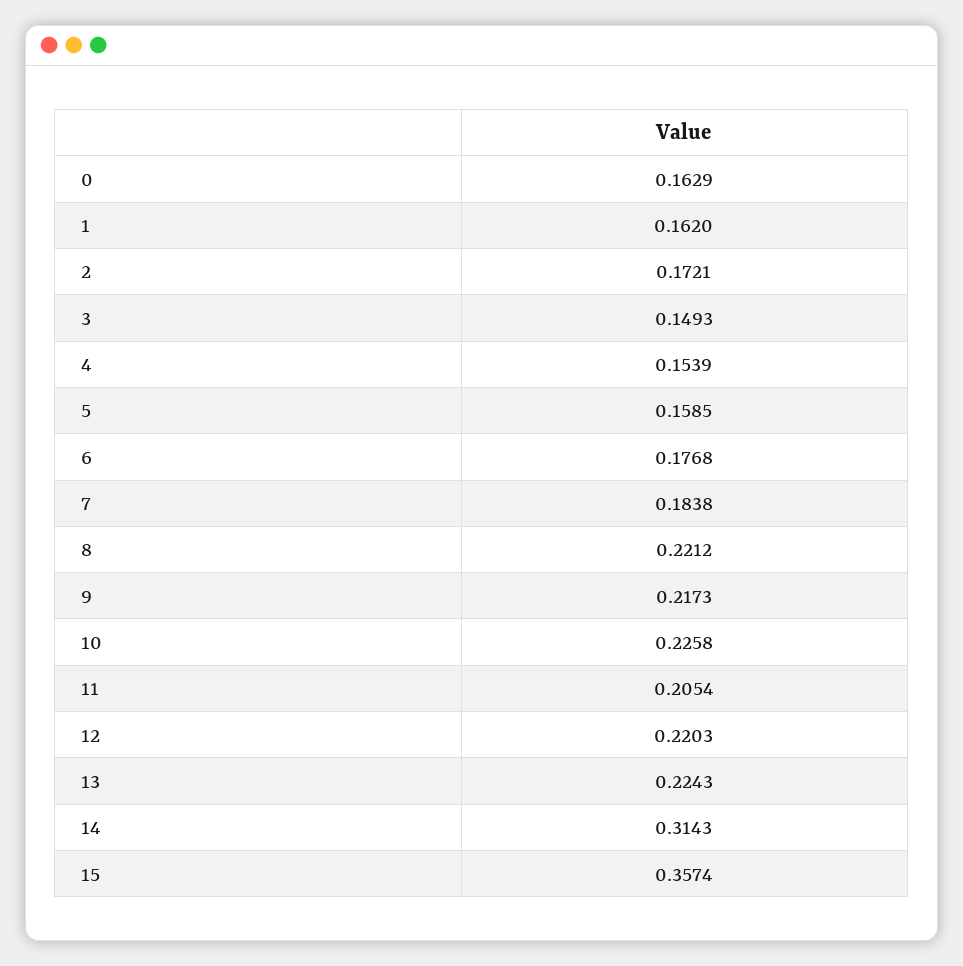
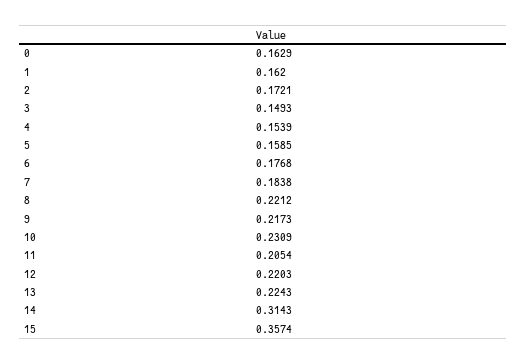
10: 0.2258 -> 0.2309

